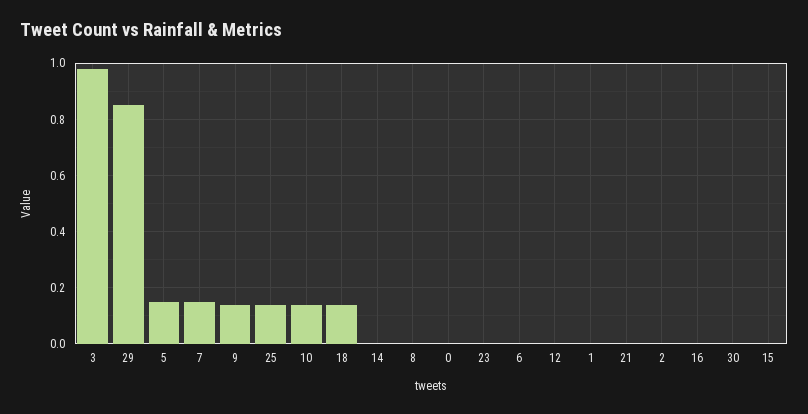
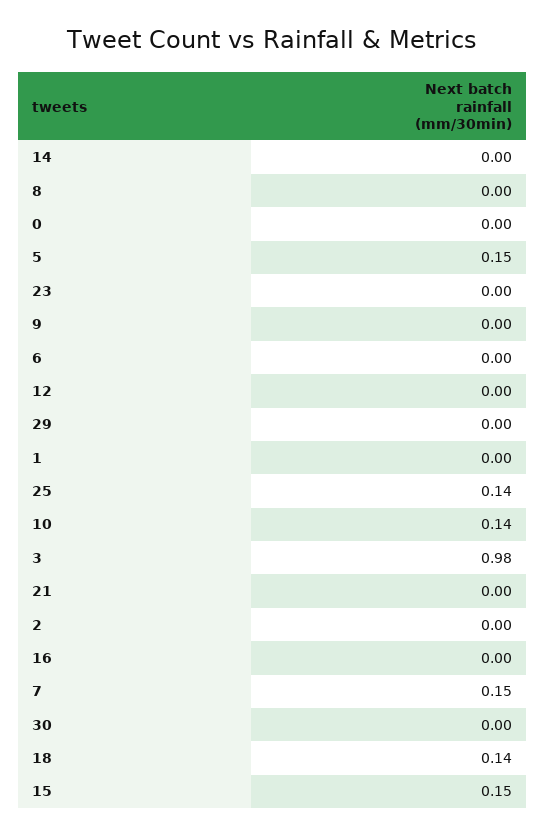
29: 0.85 -> 0
9: 0.15 -> 0
15: 0 -> 0.15

